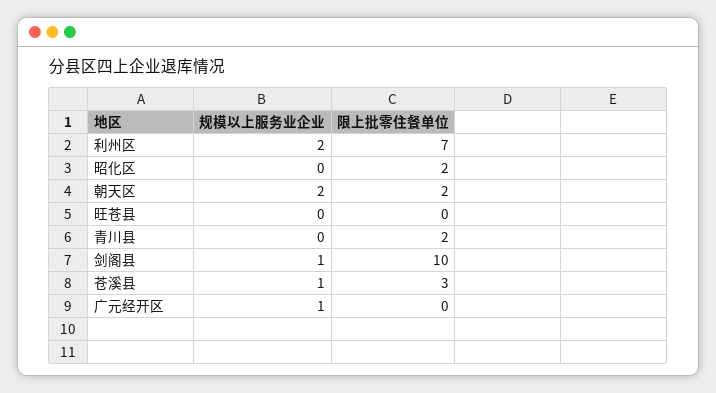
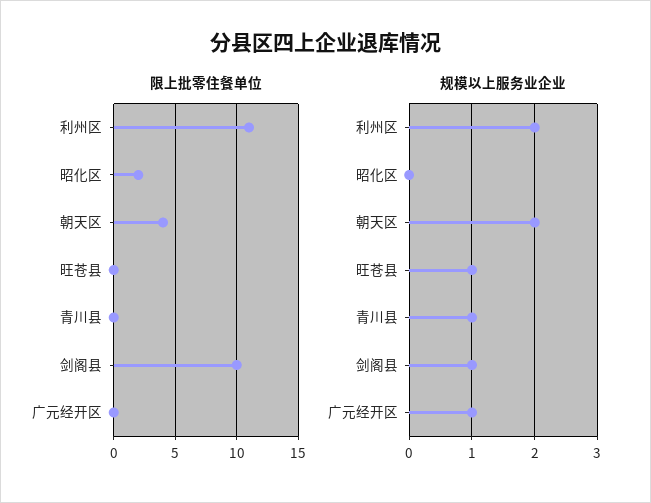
限上批零住餐单位, 利州区: 7 -> 11
限上批零住餐单位, 朝天区: 2 -> 4
规模以上服务业企业, 旺苍县: 0 -> 1
规模以上服务业企业, 青川县: 0 -> 1
限上批零住餐单位, 青川县: 2 -> 0
规模以上服务业企业, 苍溪县: 1 -> none
限上批零住餐单位, 苍溪县: 3 -> none

